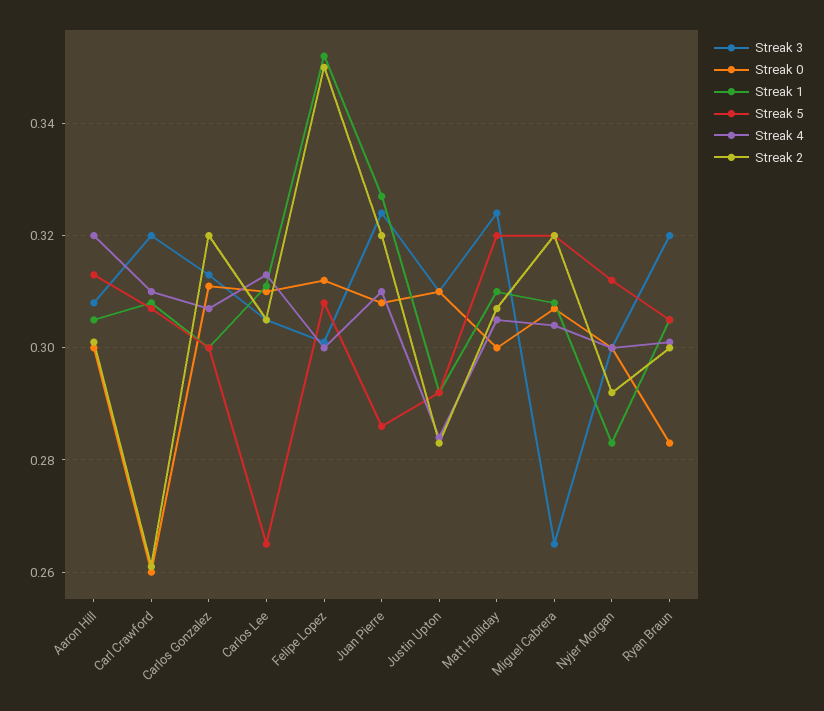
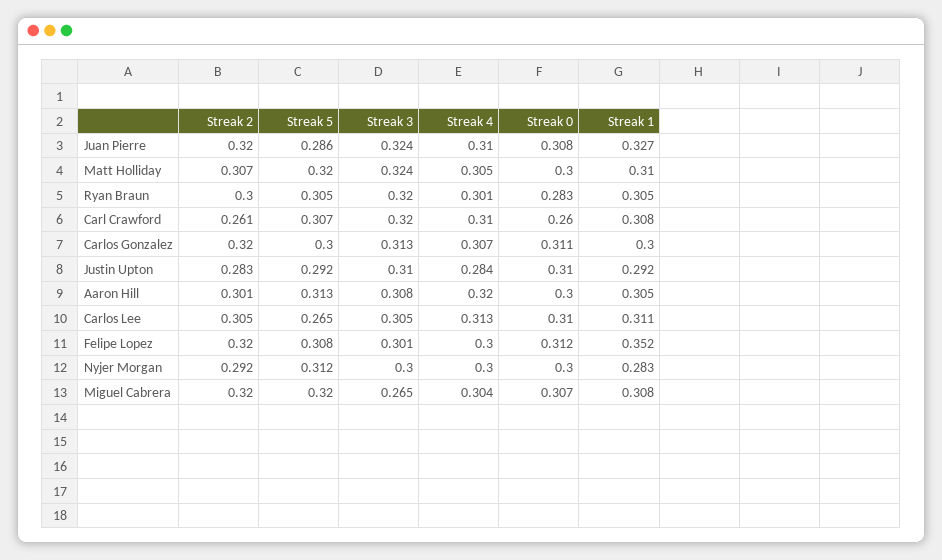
Streak 2, Felipe Lopez: 0.35 -> 0.32

